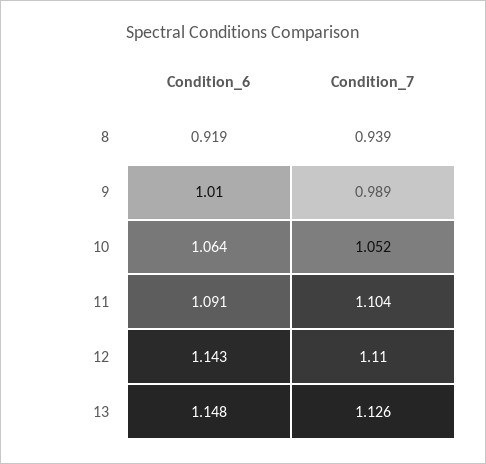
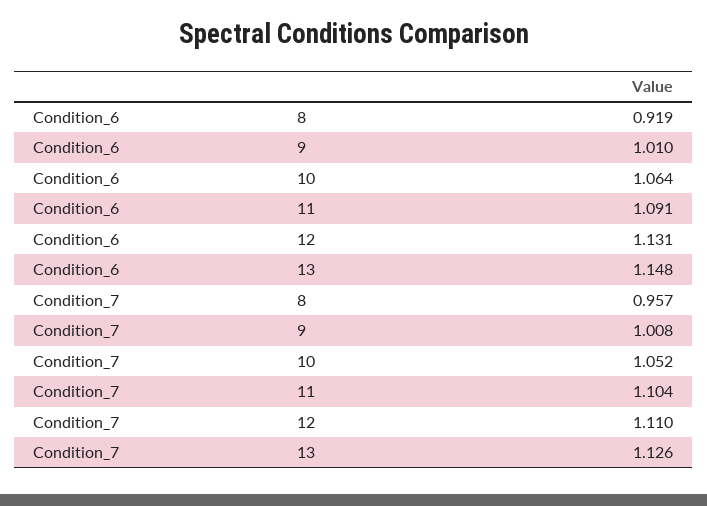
Condition_7, 8: 0.939 -> 0.957
Condition_7, 9: 0.989 -> 1.008
Condition_6, 12: 1.143 -> 1.131

